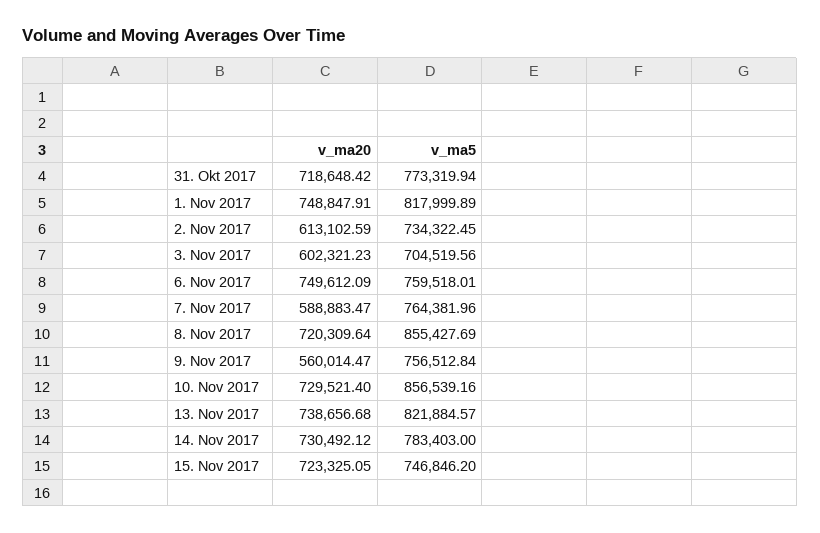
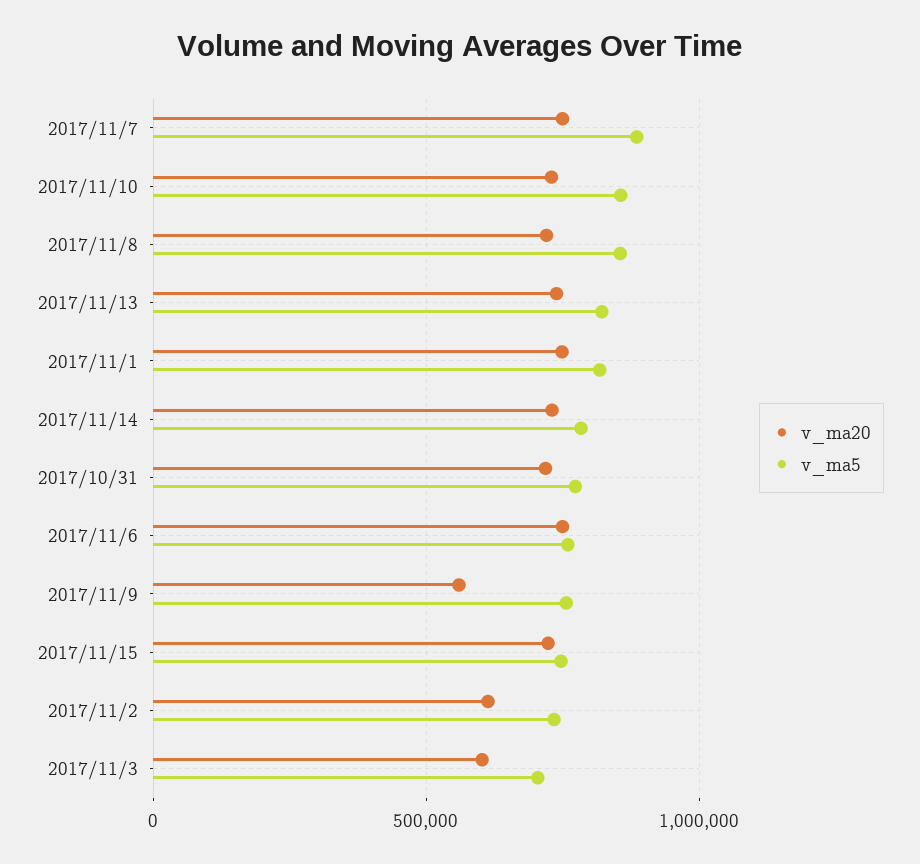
v_ma20, 7. Nov 2017: 588883.47 -> 750000
v_ma5, 7. Nov 2017: 764381.96 -> 900000

